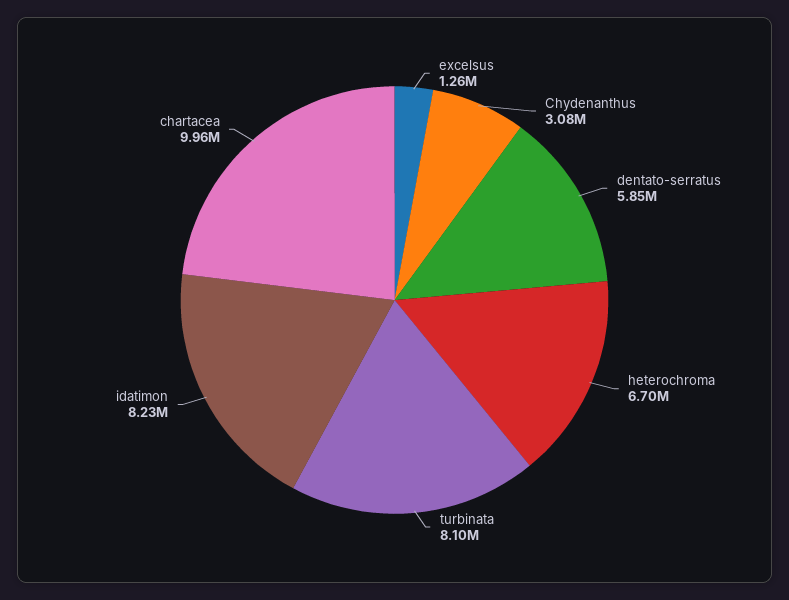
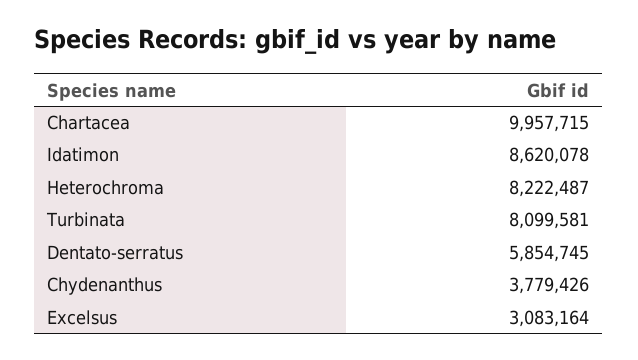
excelsus: 1260000 -> 3083164
Chydenanthus: 3080000 -> 3779426
heterochroma: 6700000 -> 8222487
idatimon: 8230000 -> 8620078

